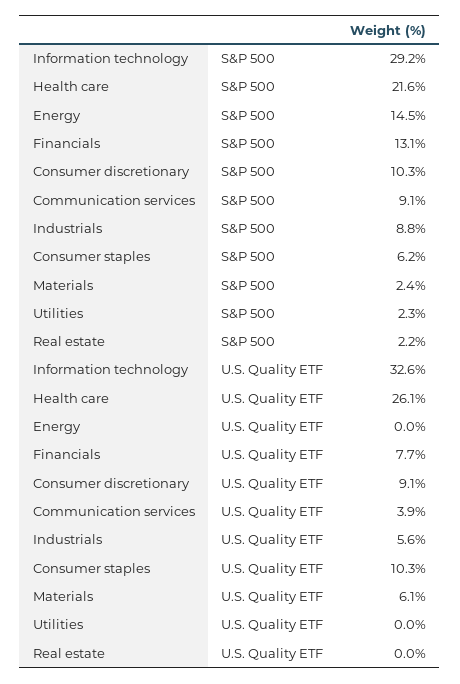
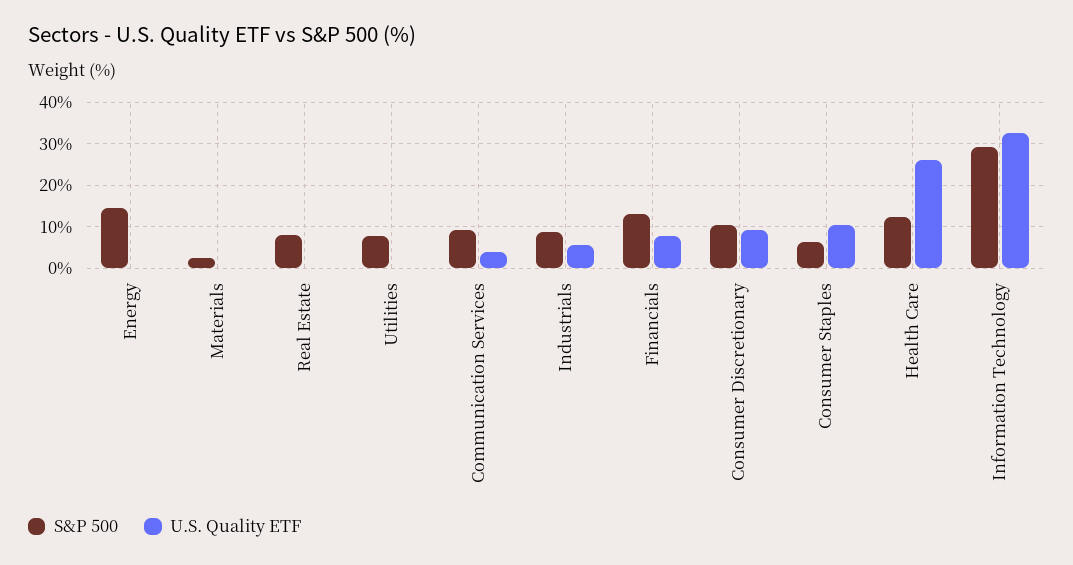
S&P 500, Health care: 21.6 -> 12
S&P 500, Utilities: 2.3 -> 8
S&P 500, Real estate: 2.2 -> 8
U.S. Quality ETF, Materials: 6.1 -> 0

